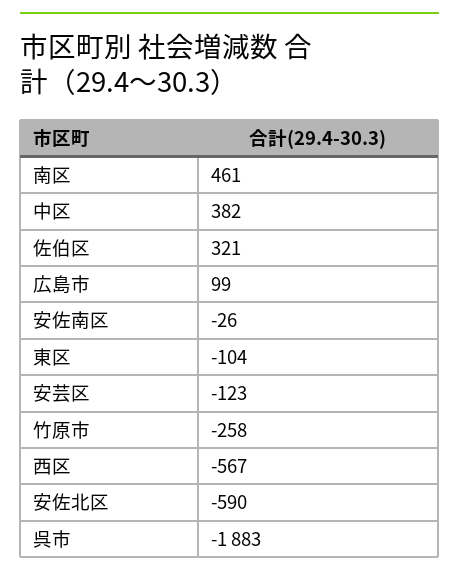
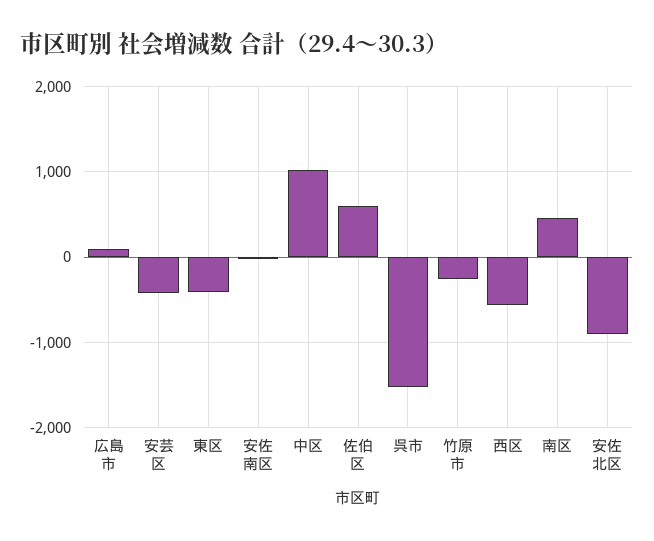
中区: 382 -> 1000
佐伯区: 321 -> 600
東区: -104 -> -400
安芸区: -123 -> -400
安佐北区: -590 -> -900
呉市: -1883 -> -1500

